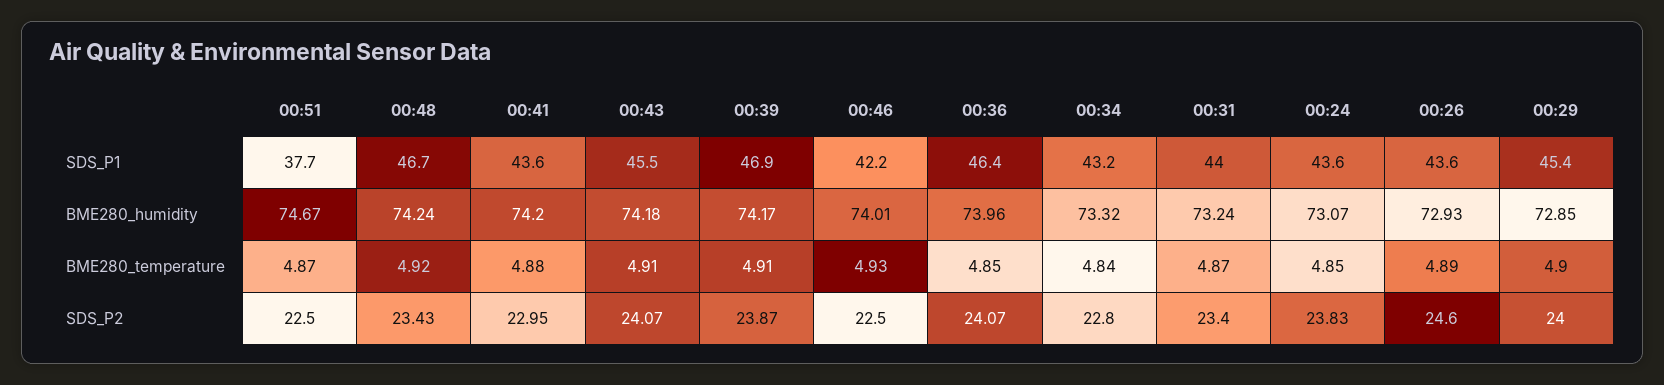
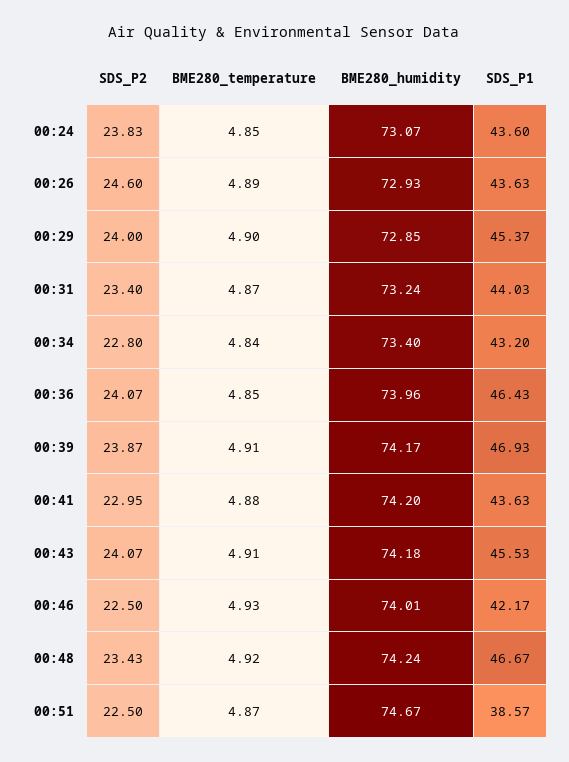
00:51, SDS_P1: 37.7 -> 38.57
00:34, BME280_humidity: 73.32 -> 73.4

